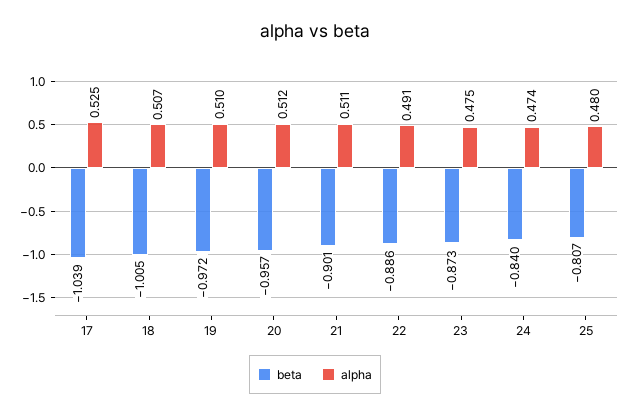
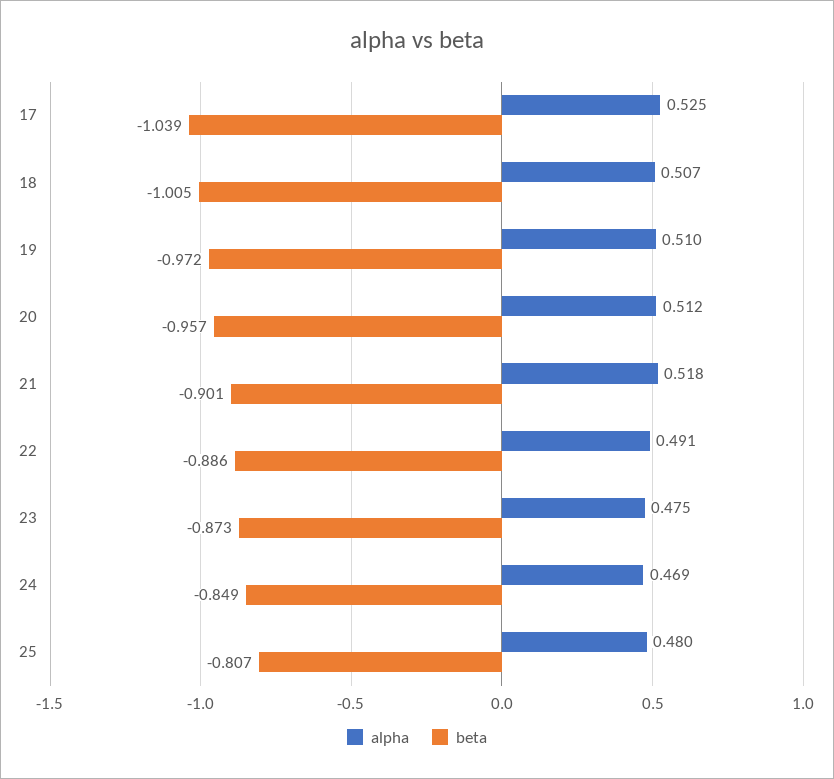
alpha, 21: 0.511 -> 0.518
beta, 24: -0.84 -> -0.849
alpha, 24: 0.474 -> 0.469

